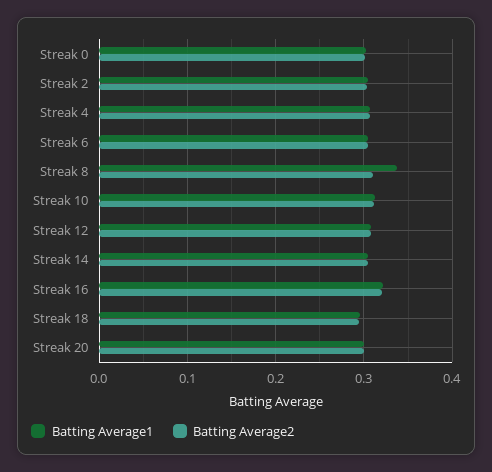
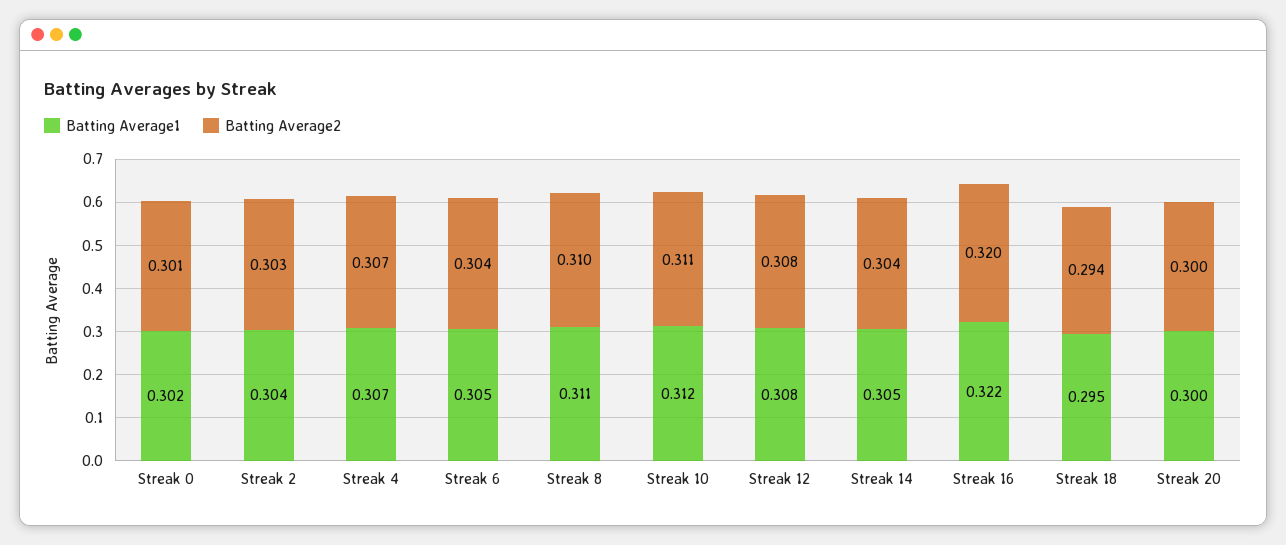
Batting Average1, Streak 8: 0.34 -> 0.311

